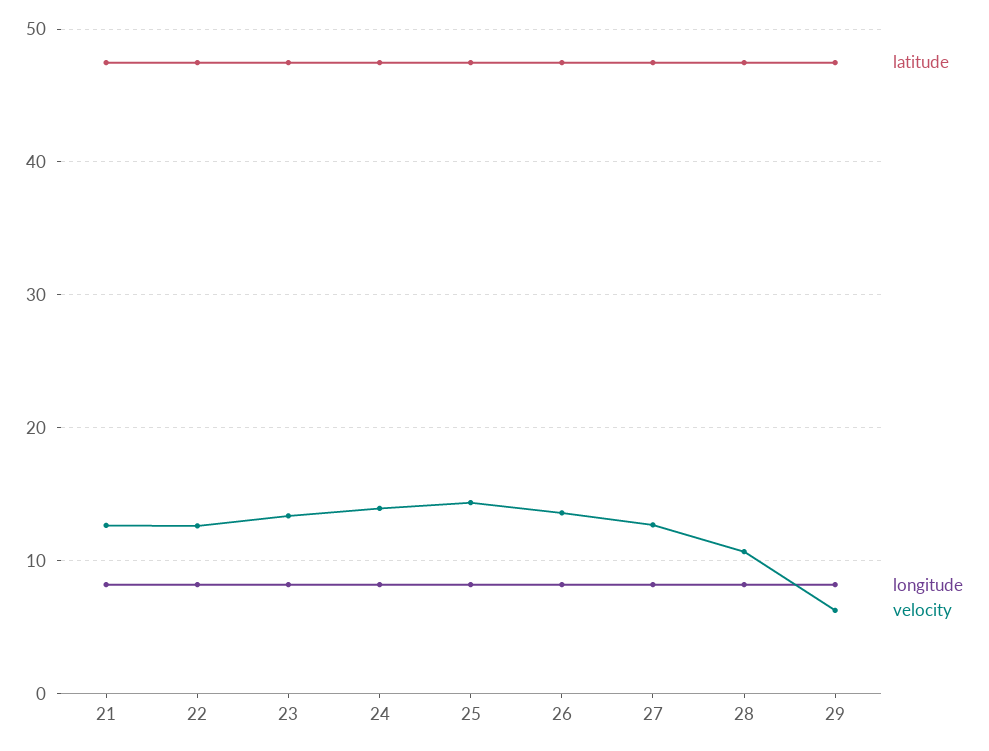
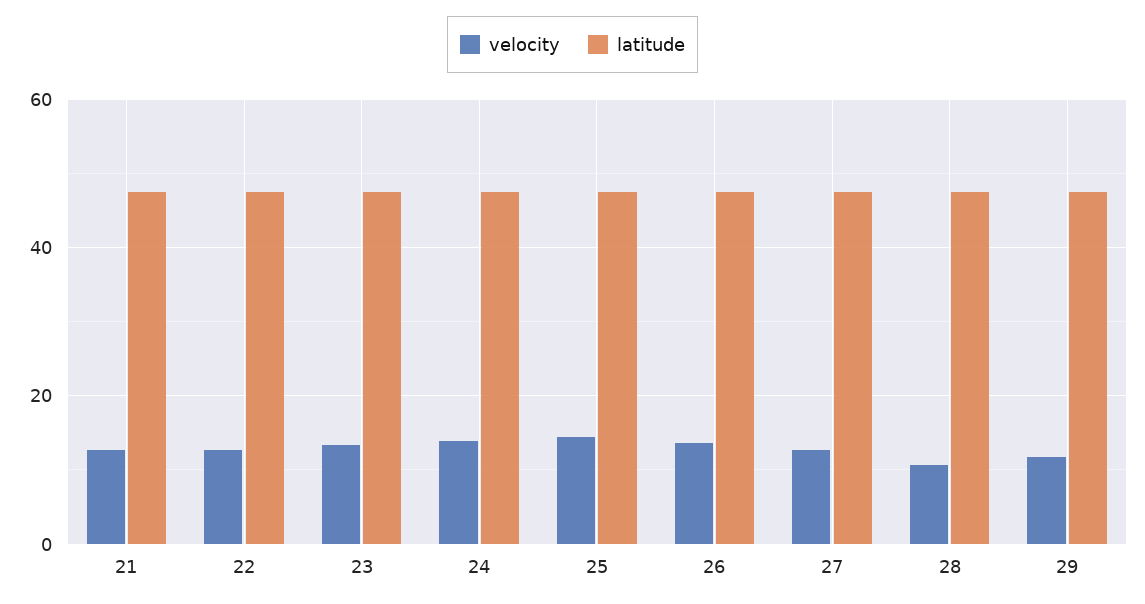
longitude, 21: 8 -> none
longitude, 22: 8 -> none
longitude, 23: 8 -> none
longitude, 24: 8 -> none
longitude, 25: 8 -> none
longitude, 26: 8 -> none
longitude, 27: 8 -> none
longitude, 28: 8 -> none
longitude, 29: 8 -> none
velocity, 29: 6 -> 12

